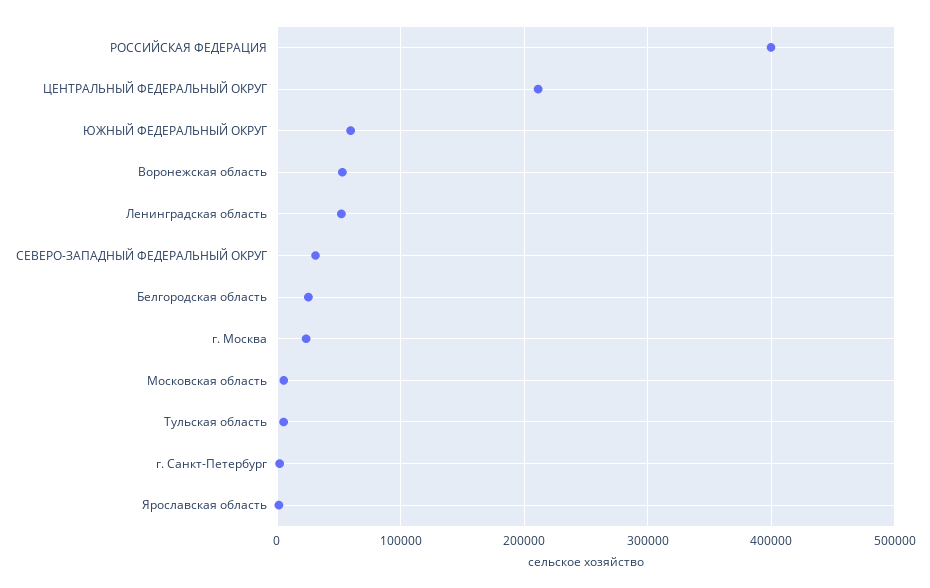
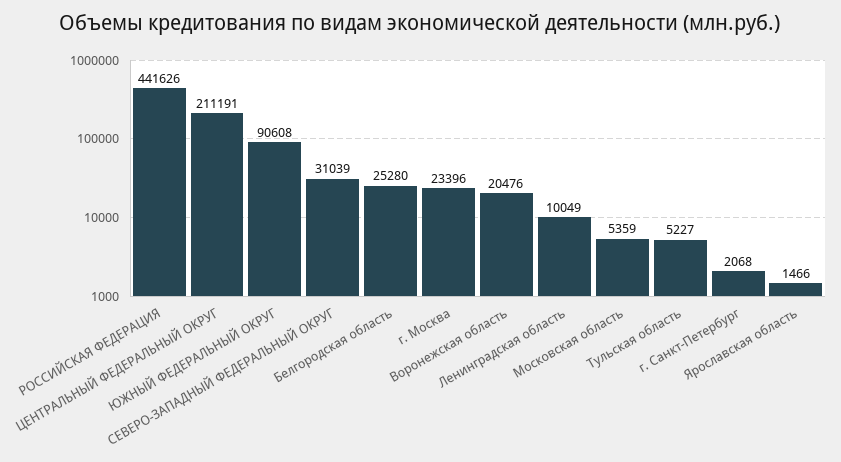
РОССИЙСКАЯ ФЕДЕРАЦИЯ: 400000 -> 441626
ЮЖНЫЙ ФЕДЕРАЛЬНЫЙ ОКРУГ: 60000 -> 90608
Воронежская область: 50000 -> 20476
Ленинградская область: 50000 -> 10049

